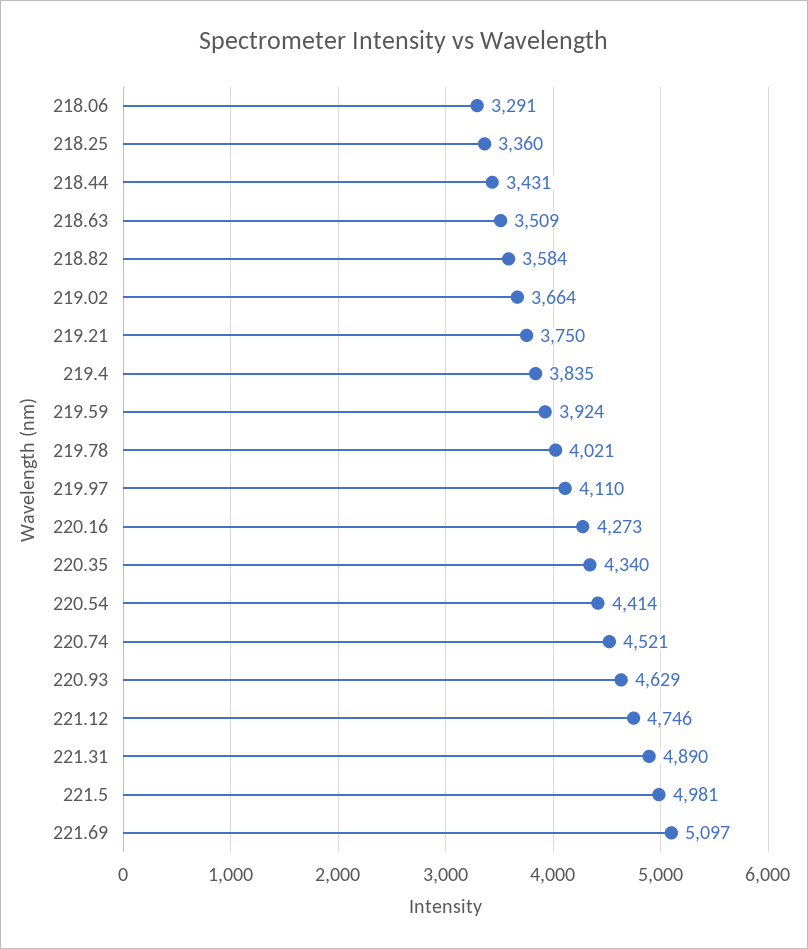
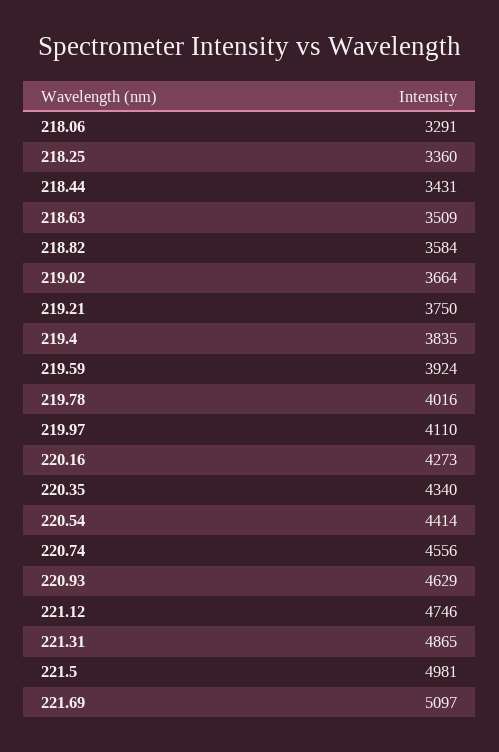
219.78: 4021 -> 4016
220.74: 4521 -> 4556
221.31: 4890 -> 4865

